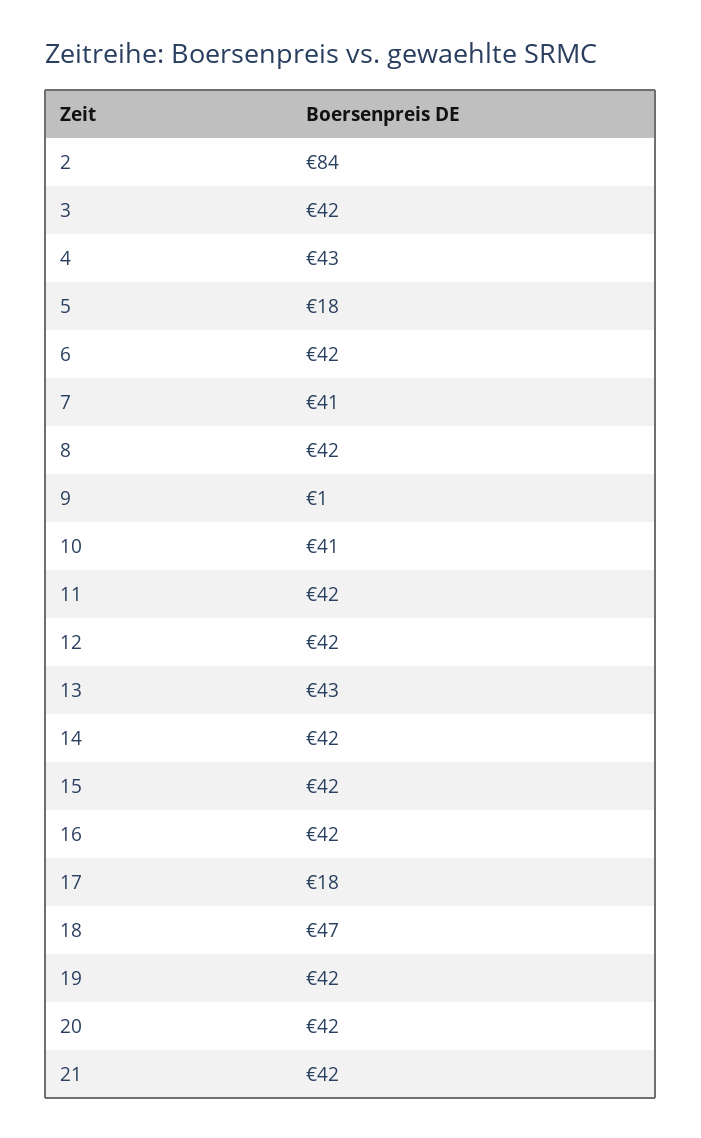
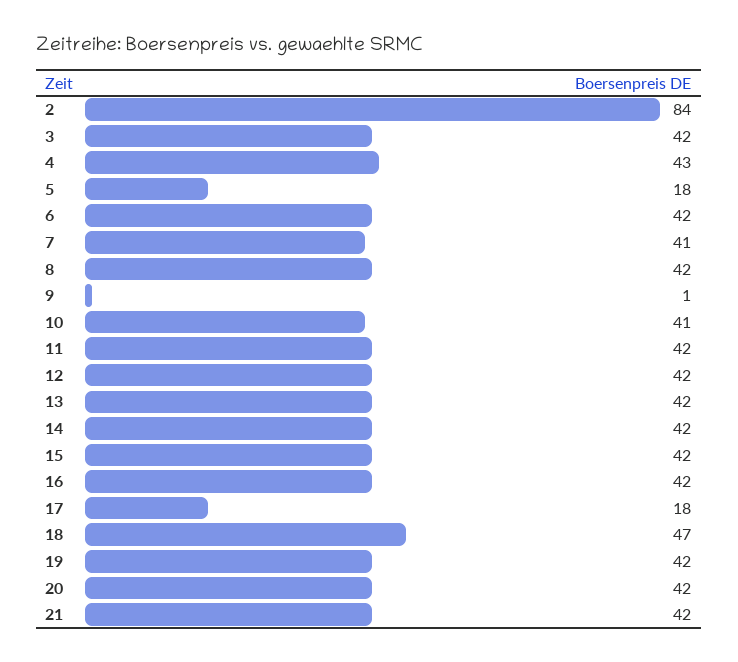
13: 43 -> 42

